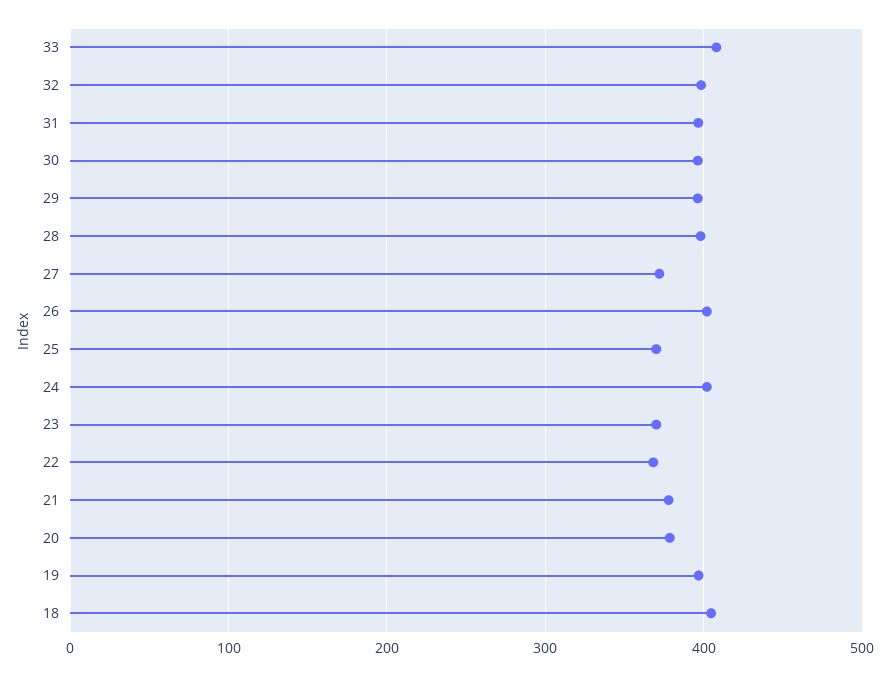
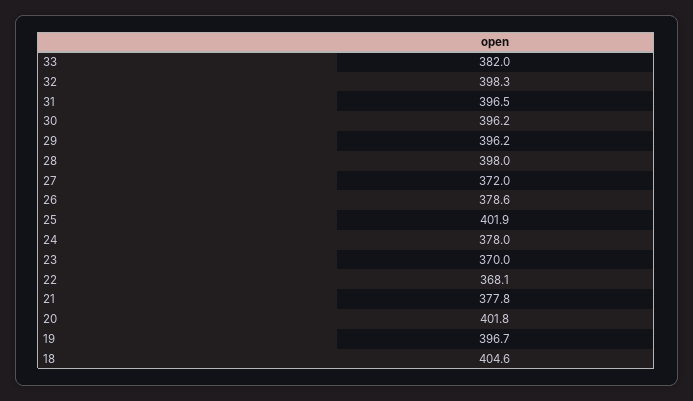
33: 410 -> 382
26: 400 -> 378.6
25: 370 -> 401.9
24: 400 -> 378
20: 380 -> 401.8

